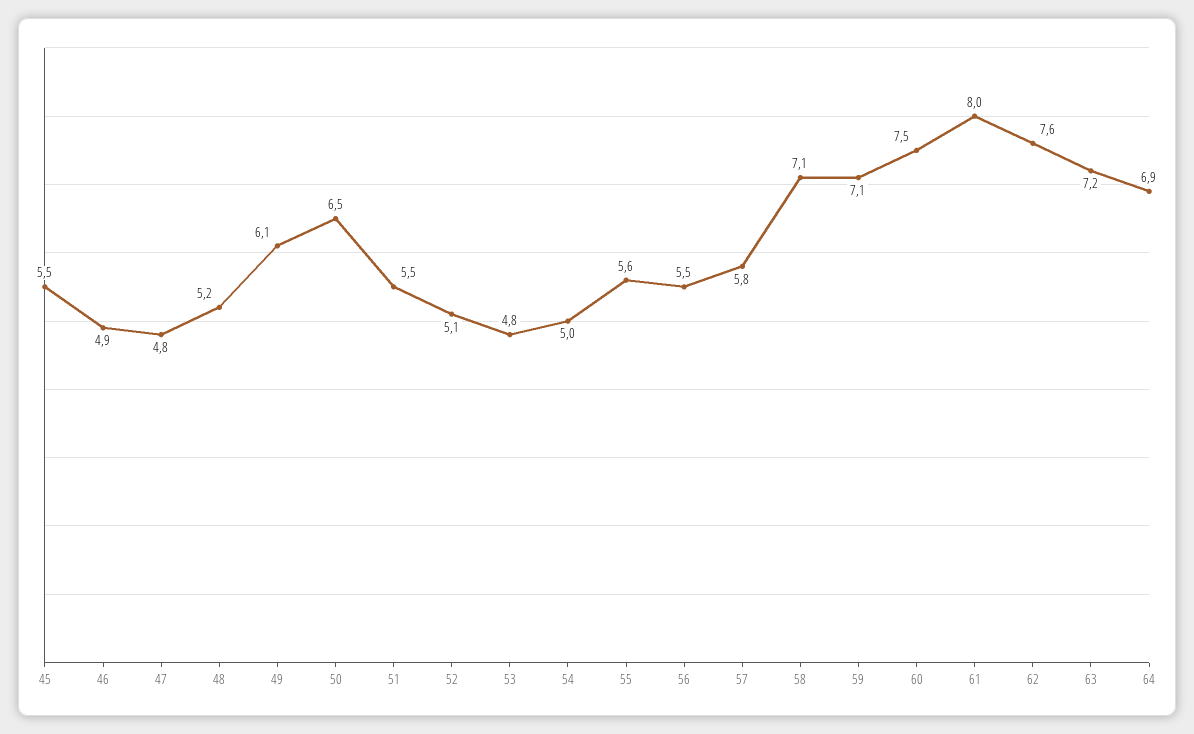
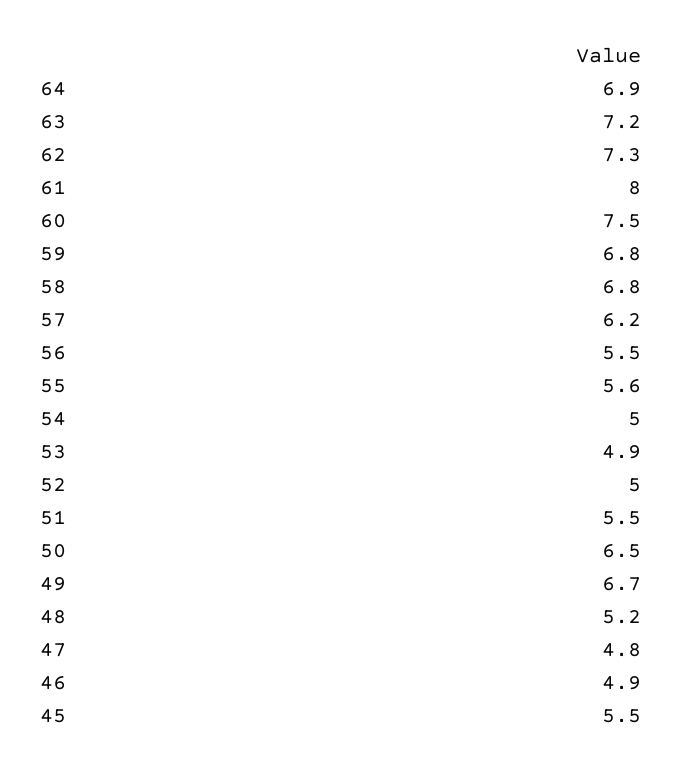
49: 6.1 -> 6.7
52: 5.1 -> 5
53: 4.8 -> 4.9
57: 5.8 -> 6.2
58: 7.1 -> 6.8
59: 7.1 -> 6.8
62: 7.6 -> 7.3

